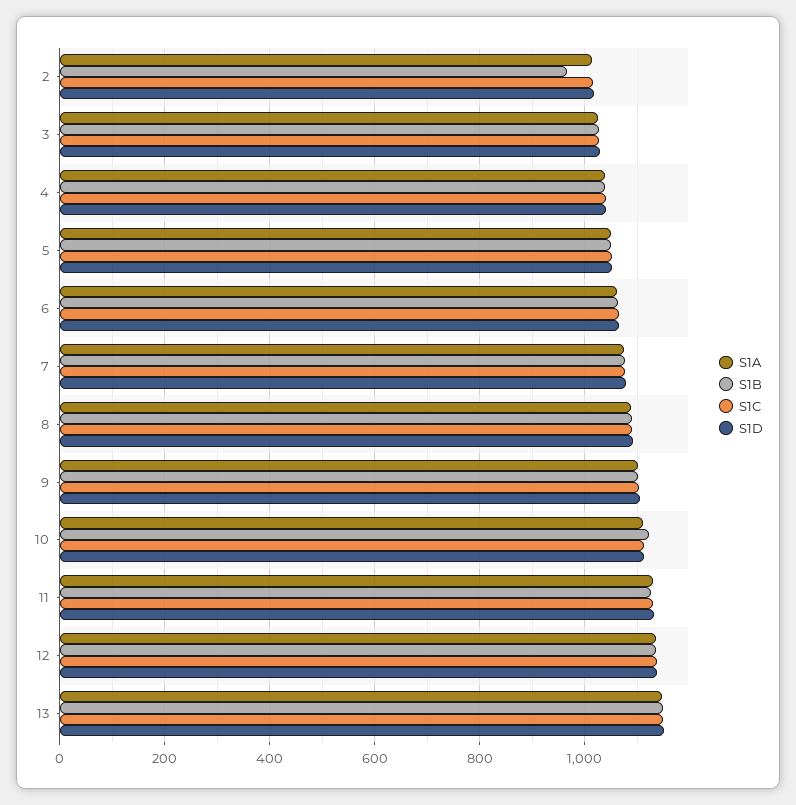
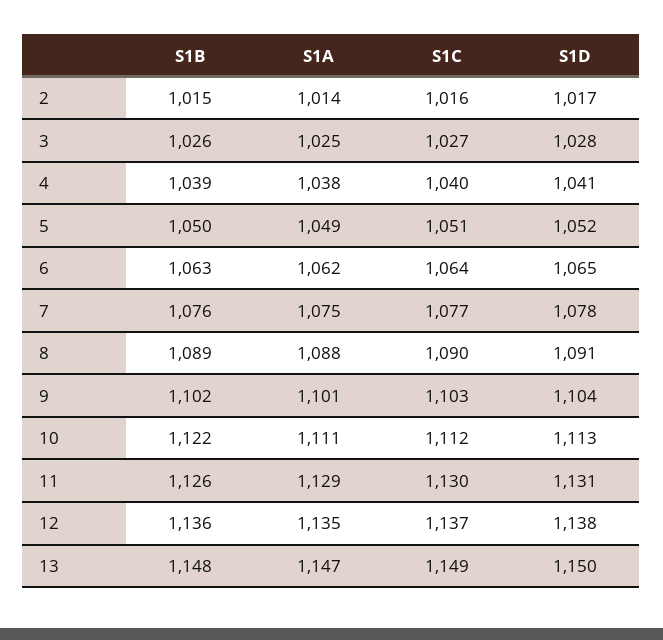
S1B, 2: 960 -> 1015

